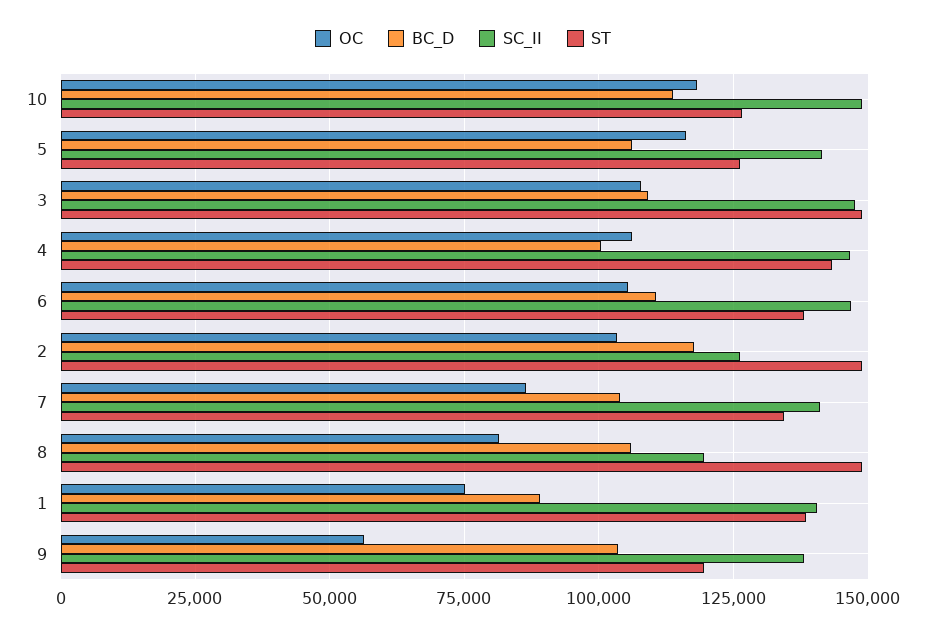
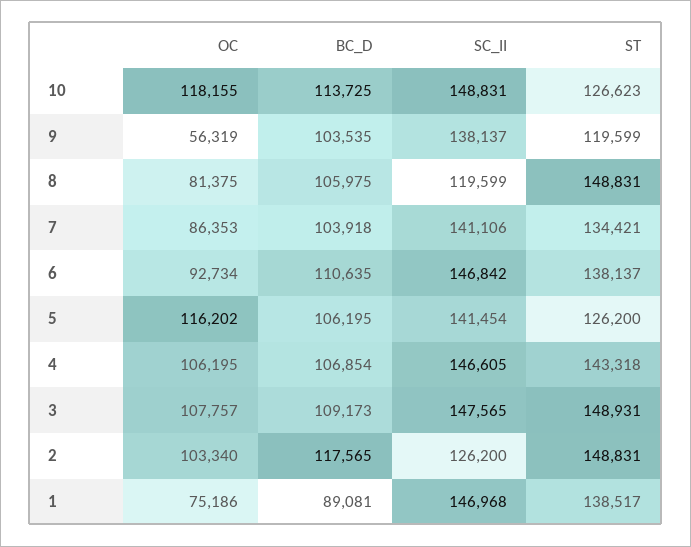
BC_D, 4: 100000 -> 106854
OC, 6: 105000 -> 92734
SC_II, 1: 140000 -> 146968

